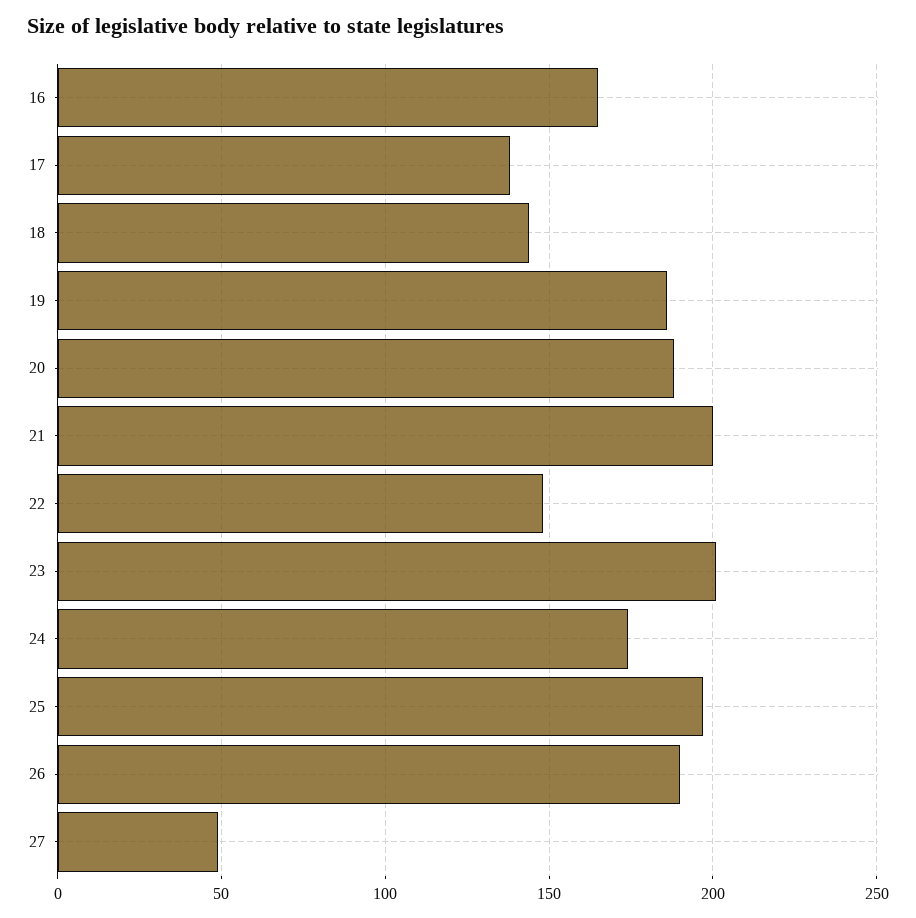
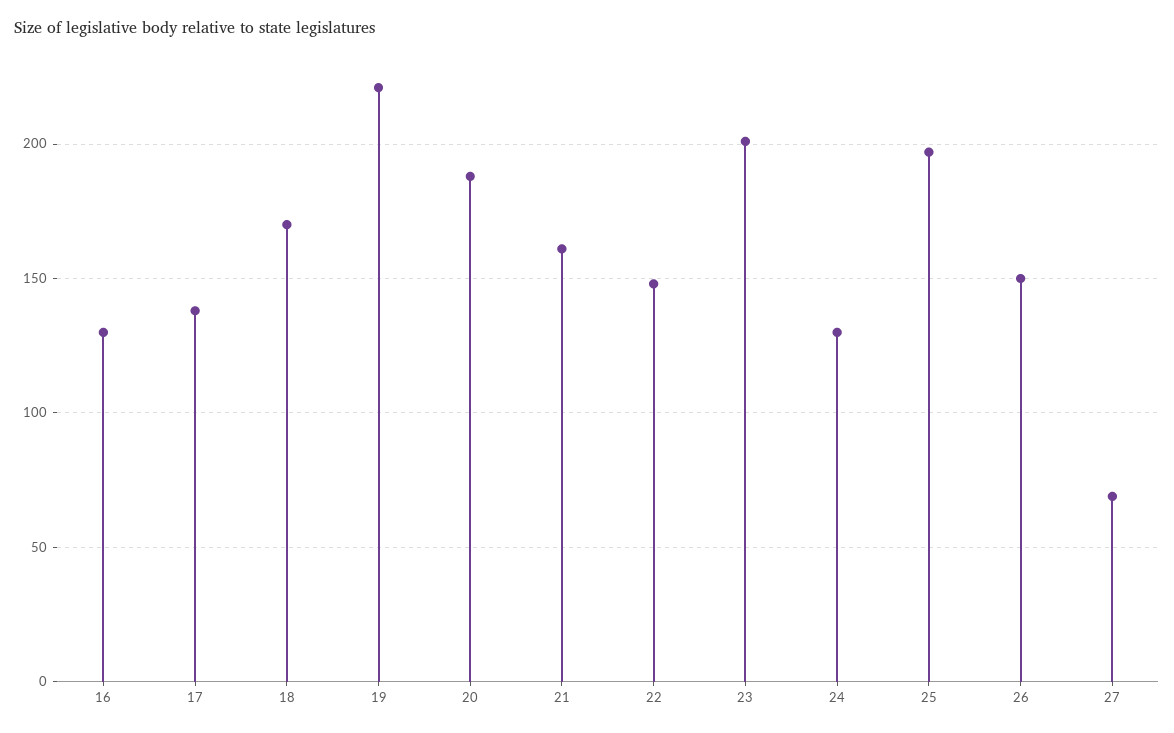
16: 165 -> 130
18: 145 -> 170
19: 185 -> 220
21: 200 -> 160
24: 175 -> 130
26: 190 -> 150
27: 50 -> 70

